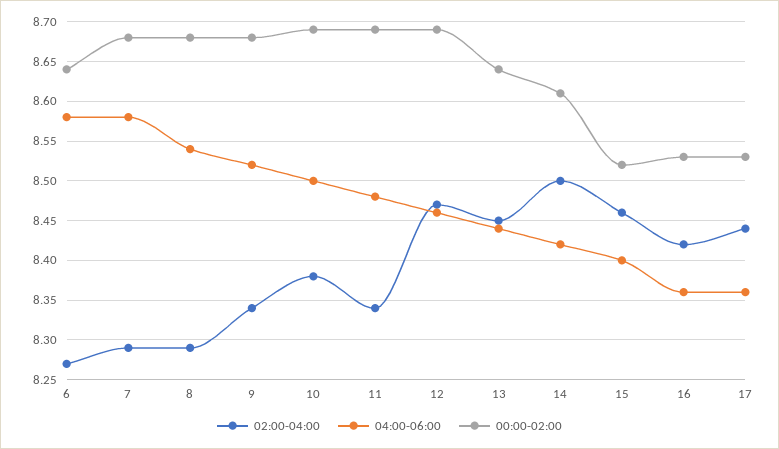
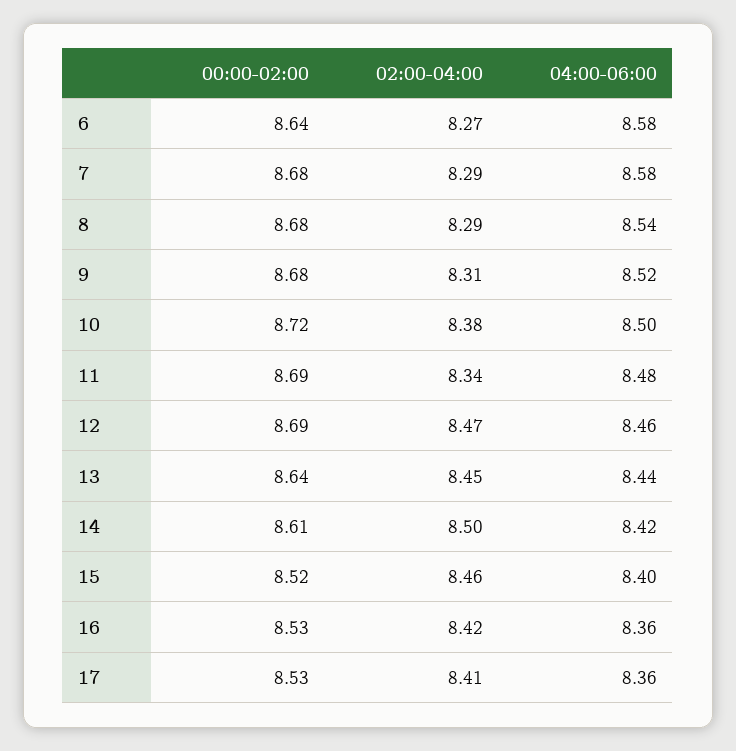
02:00-04:00, 9: 8.34 -> 8.31
00:00-02:00, 10: 8.69 -> 8.72
02:00-04:00, 17: 8.44 -> 8.41

